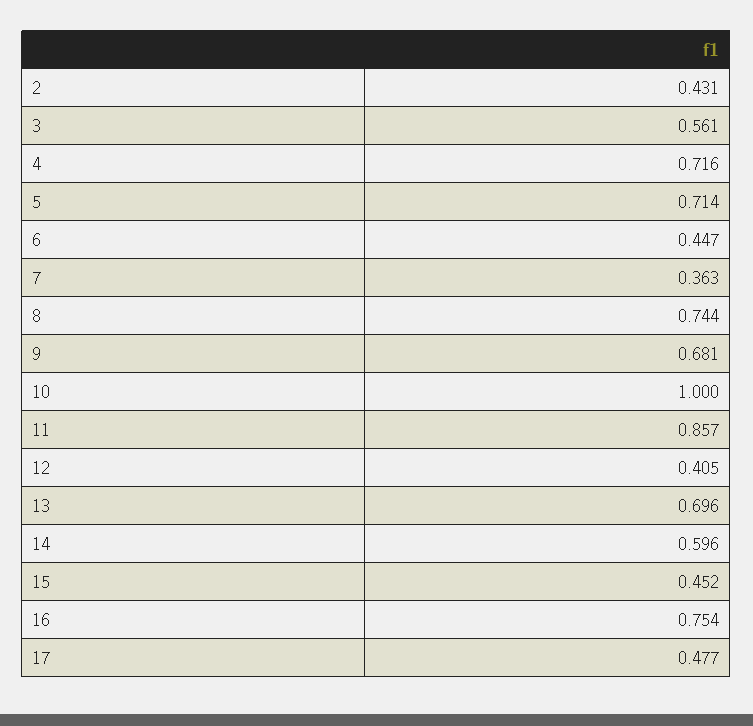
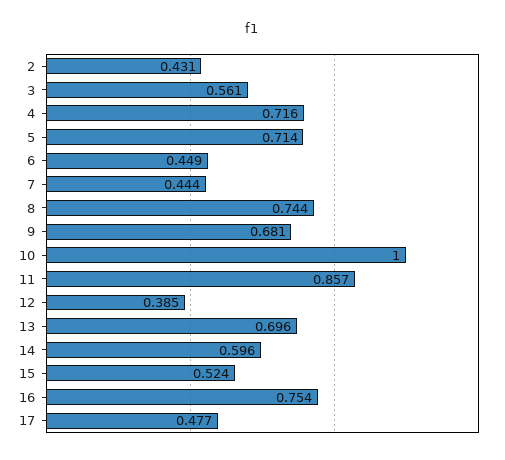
6: 0.447 -> 0.449
7: 0.363 -> 0.444
12: 0.405 -> 0.385
15: 0.452 -> 0.524

